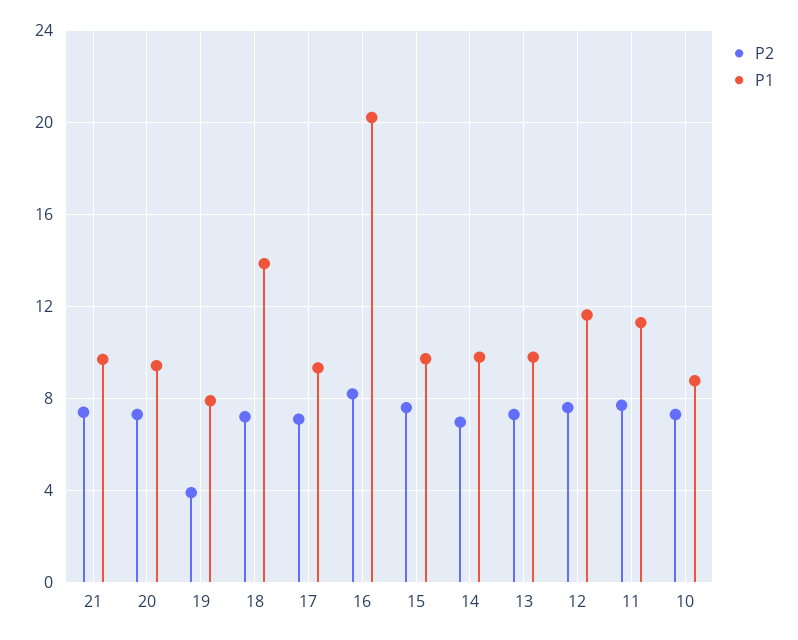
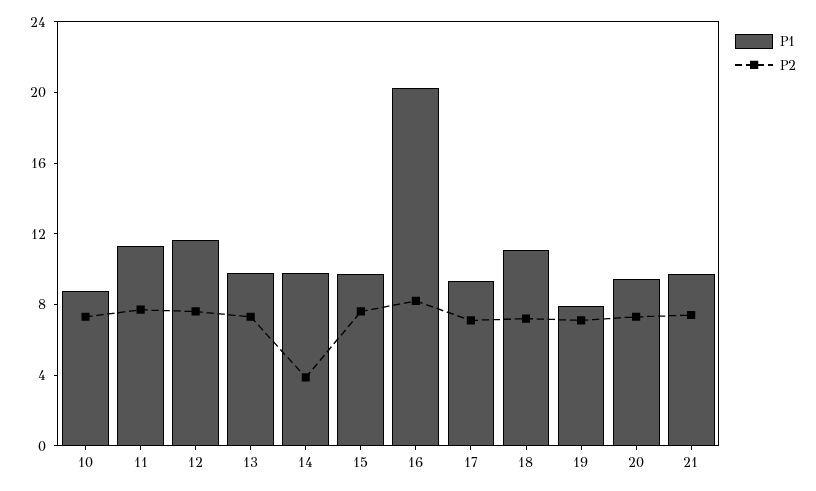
P2, 19: 4 -> 7
P1, 18: 14 -> 11
P2, 14: 7 -> 4

